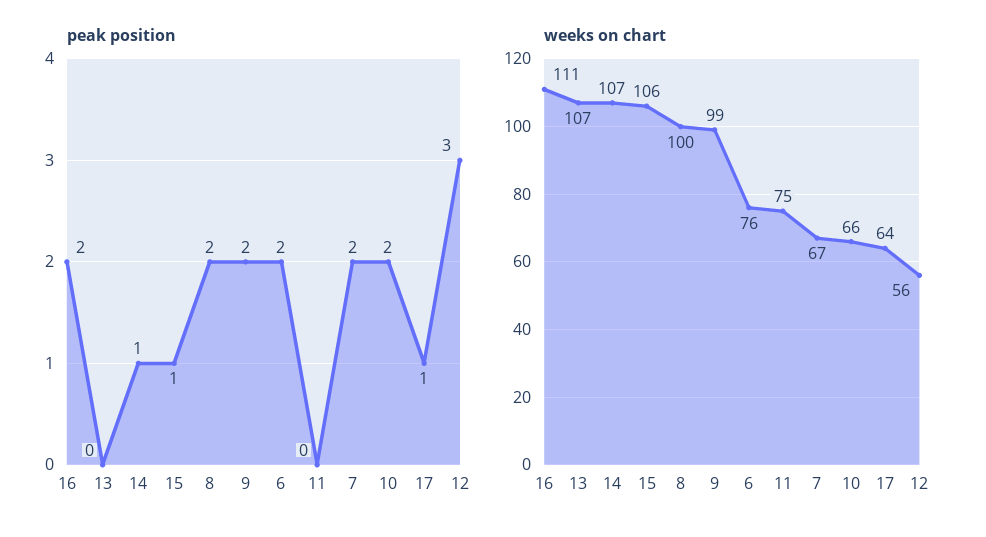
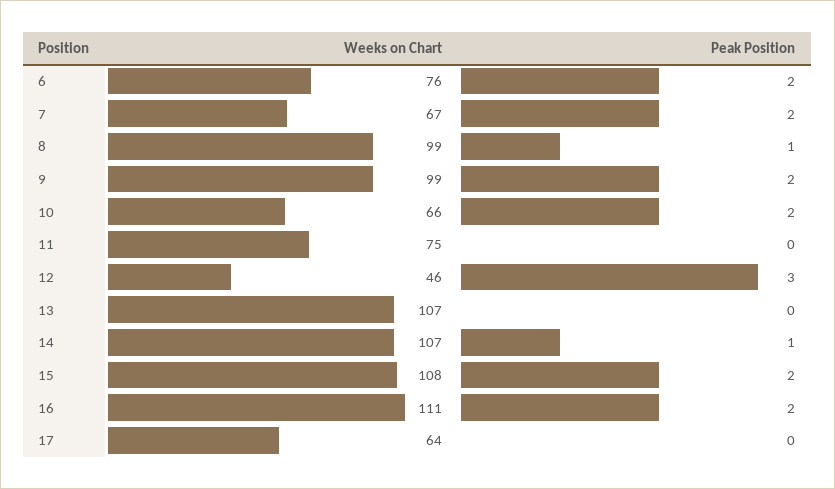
peak position, 15: 1 -> 2
peak position, 8: 2 -> 1
peak position, 17: 1 -> 0
weeks on chart, 15: 106 -> 108
weeks on chart, 8: 100 -> 99
weeks on chart, 12: 56 -> 46

